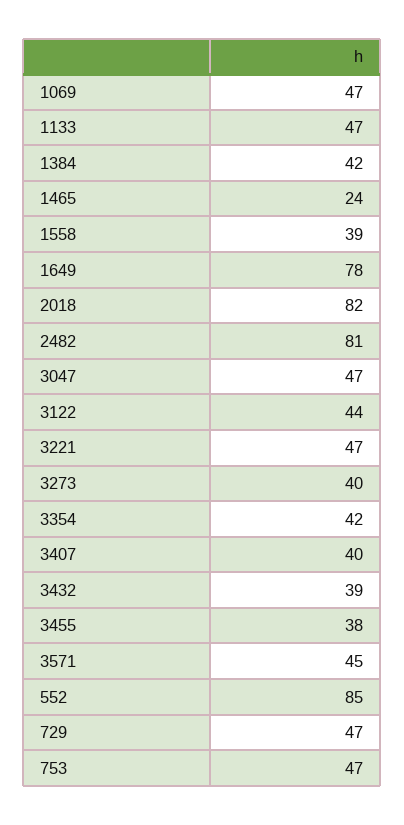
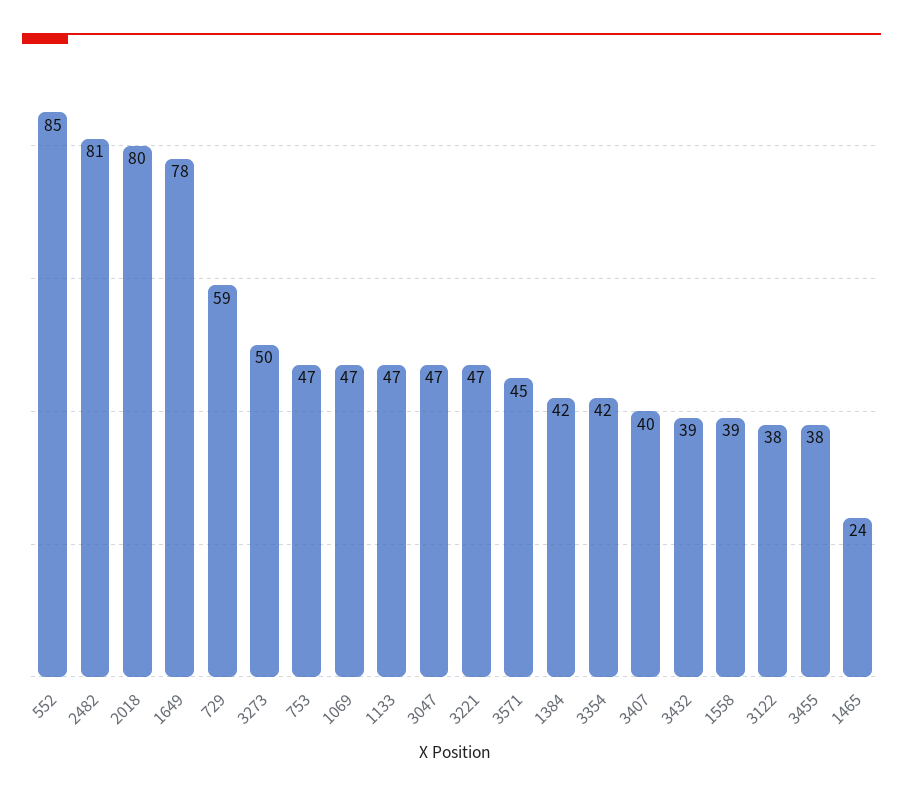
2018: 82 -> 80
3122: 44 -> 38
3273: 40 -> 50
729: 47 -> 59

